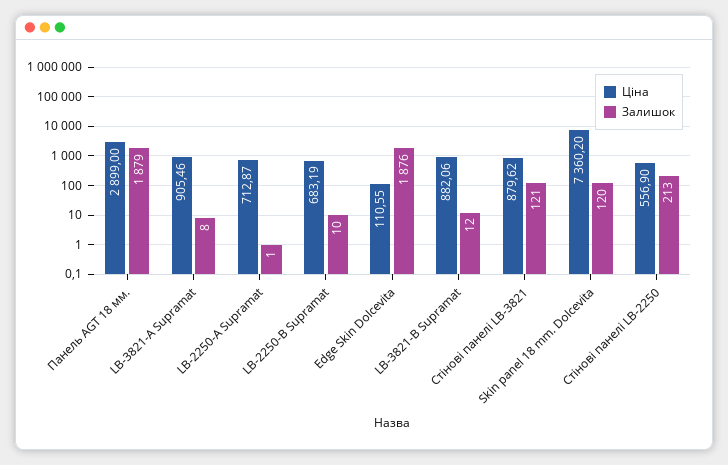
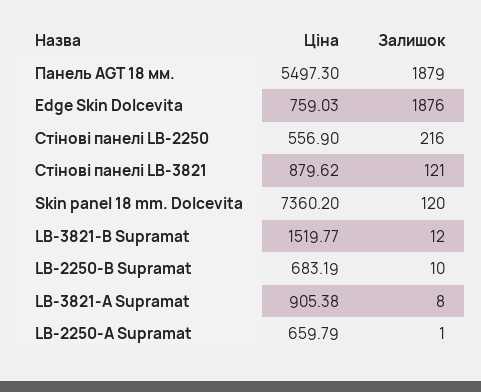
Ціна, Панель AGT 18 мм.: 2899 -> 5497.3
Ціна, LB-3821-А Supramat: 905.46 -> 905.38
Ціна, LB-2250-А Supramat: 712.87 -> 659.79
Ціна, Edge Skin Dolcevita: 110.55 -> 759.03
Ціна, LB-3821-В Supramat: 882.06 -> 1519.77
Залишок, Стінові панелі LB-2250: 213 -> 216

